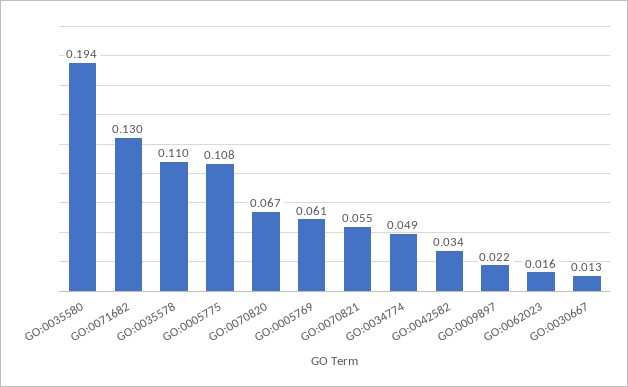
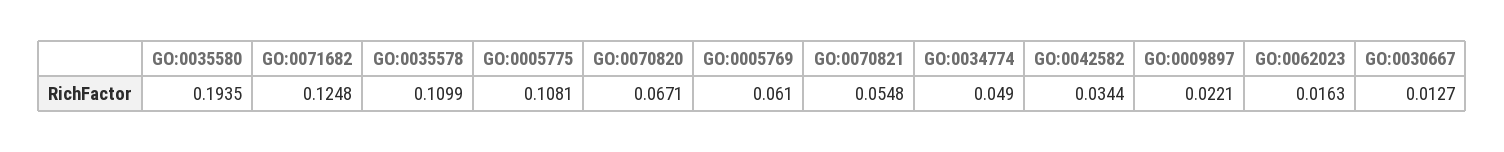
GO:0071682: 0.13 -> 0.1248

